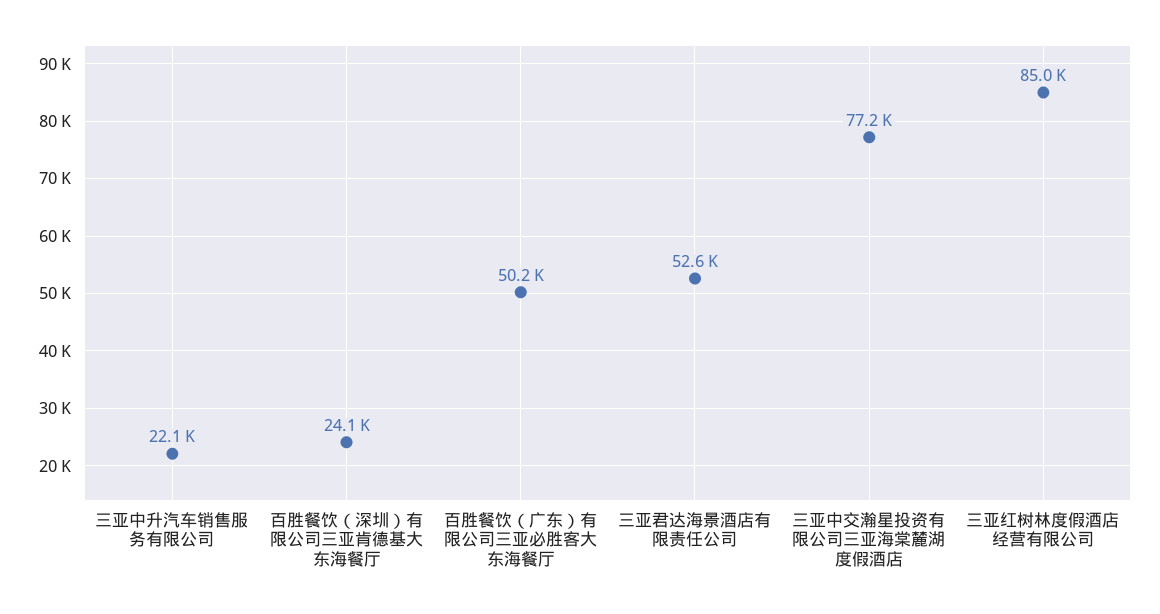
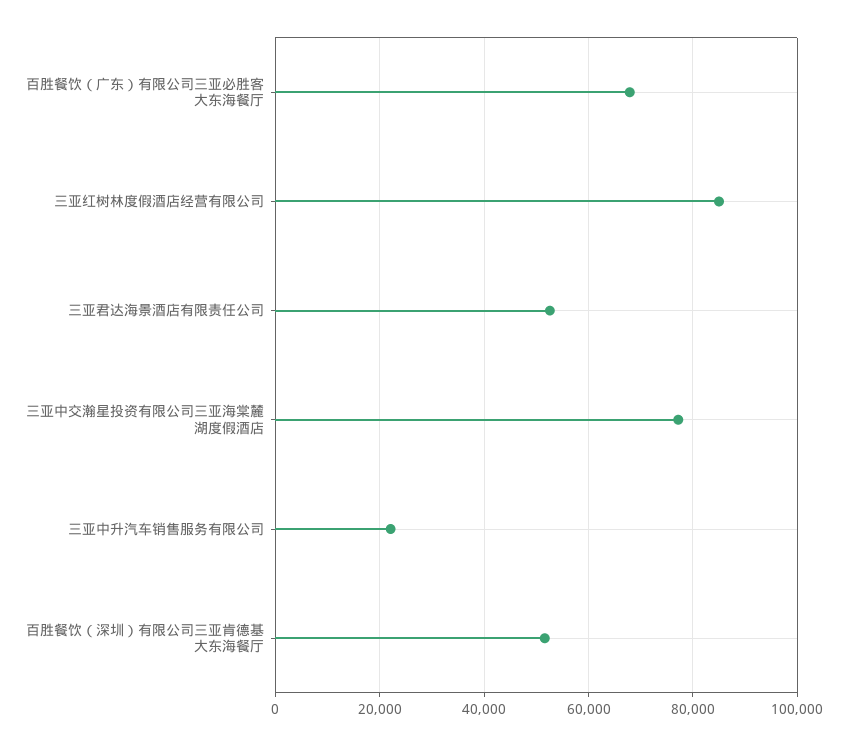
百胜餐饮（深圳）有限公司三亚肯德基大东海餐厅: 24100 -> 52000
百胜餐饮（广东）有限公司三亚必胜客大东海餐厅: 50200 -> 68000

